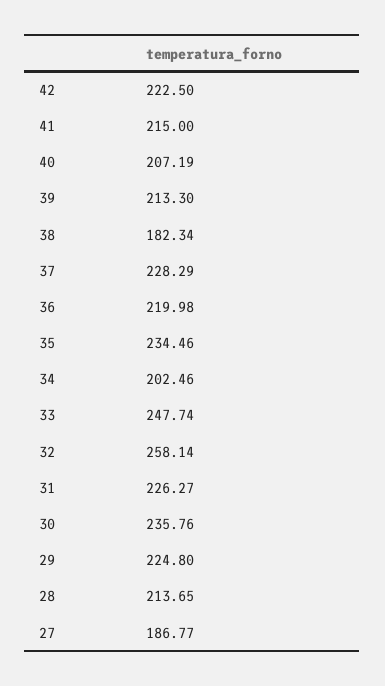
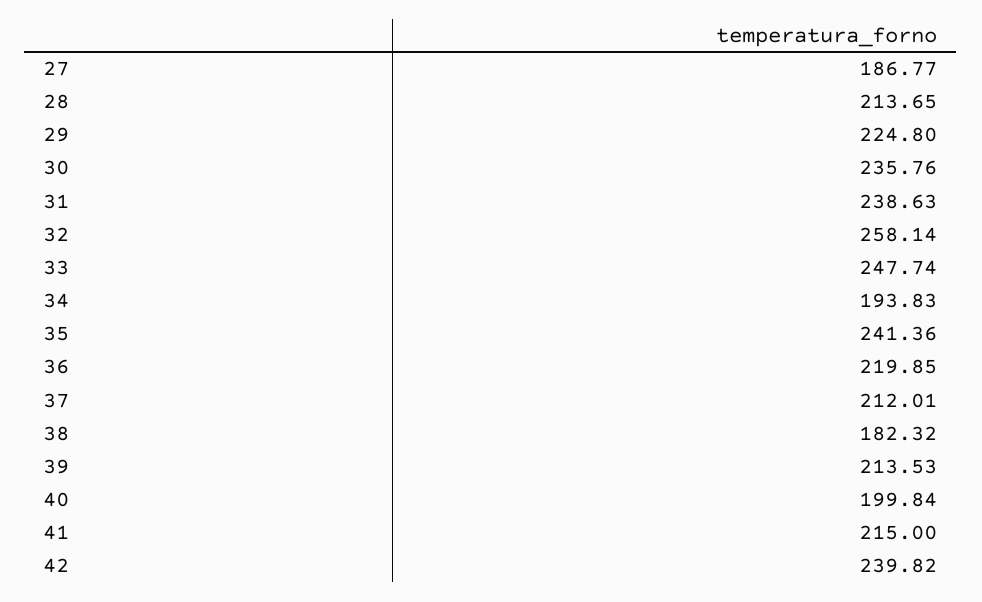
42: 222.5 -> 239.82
40: 207.19 -> 199.84
39: 213.3 -> 213.53
38: 182.34 -> 182.32
37: 228.29 -> 212.01
36: 219.98 -> 219.85
35: 234.46 -> 241.36
34: 202.46 -> 193.83
31: 226.27 -> 238.63

